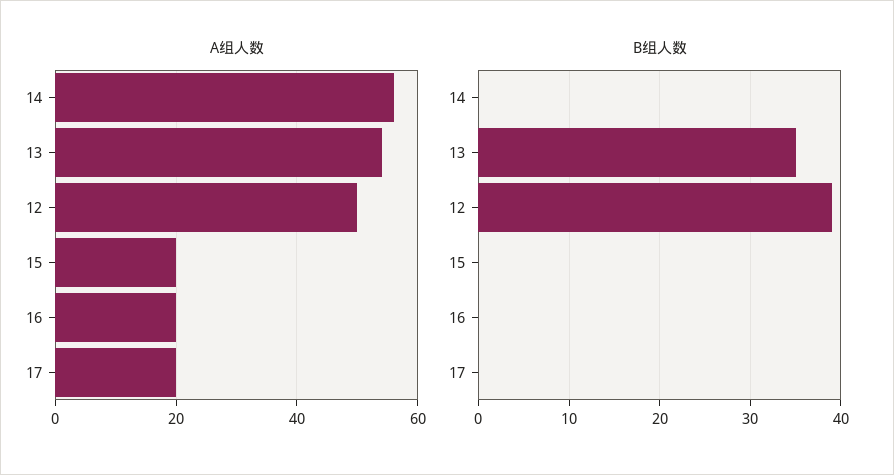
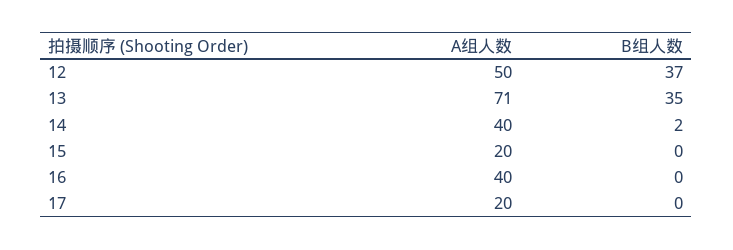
A组人数, 14: 55 -> 40
A组人数, 13: 55 -> 71
A组人数, 16: 20 -> 40
B组人数, 14: 0 -> 2
B组人数, 12: 39 -> 37

